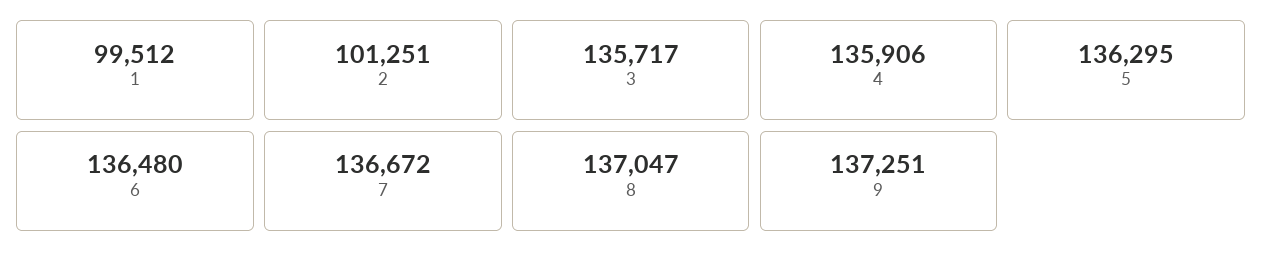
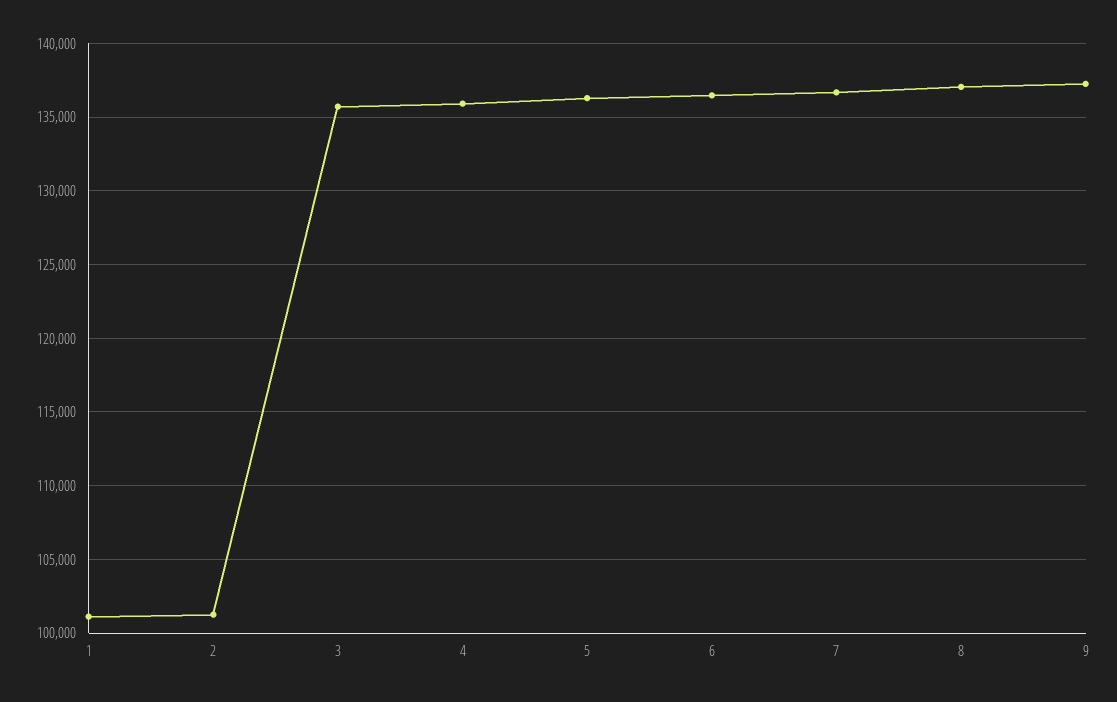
1: 99512 -> 101000

